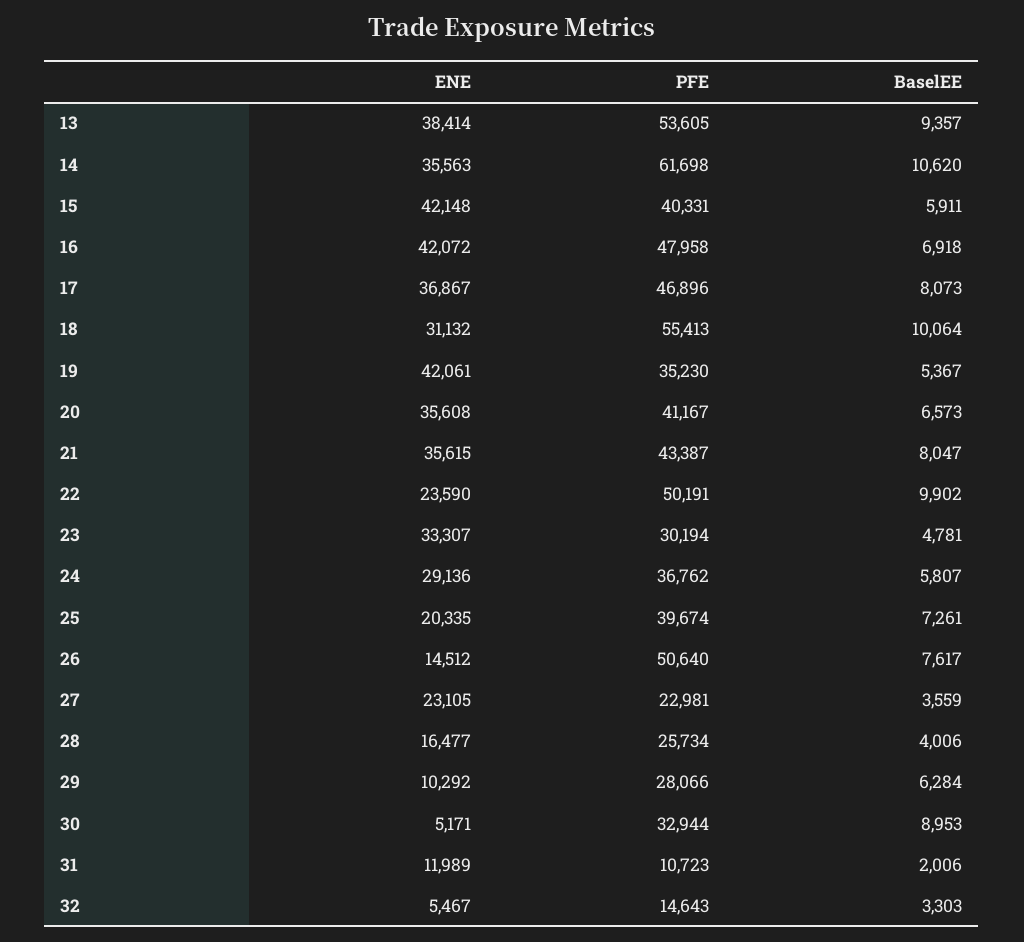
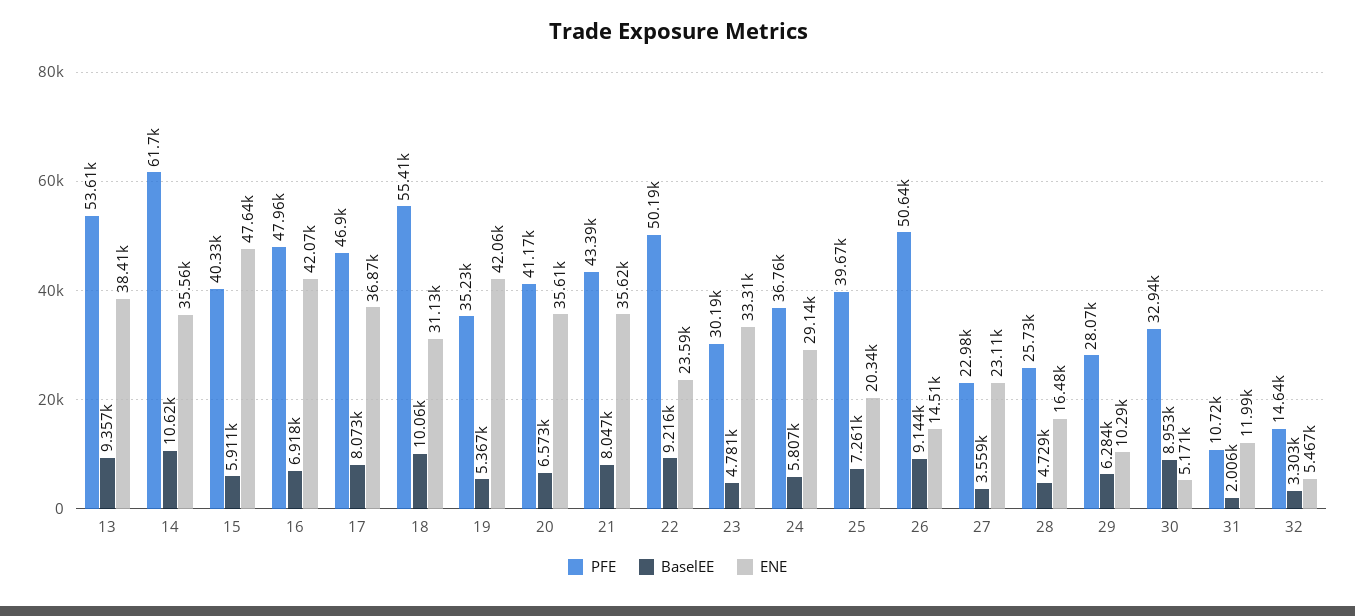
ENE, 15: 42148 -> 47640
BaselEE, 22: 9902 -> 9216
BaselEE, 26: 7617 -> 9144
BaselEE, 28: 4006 -> 4729

